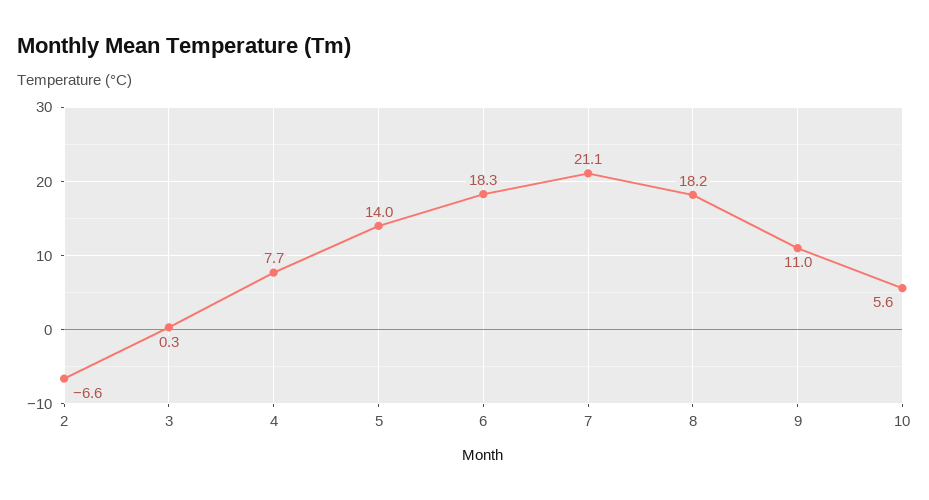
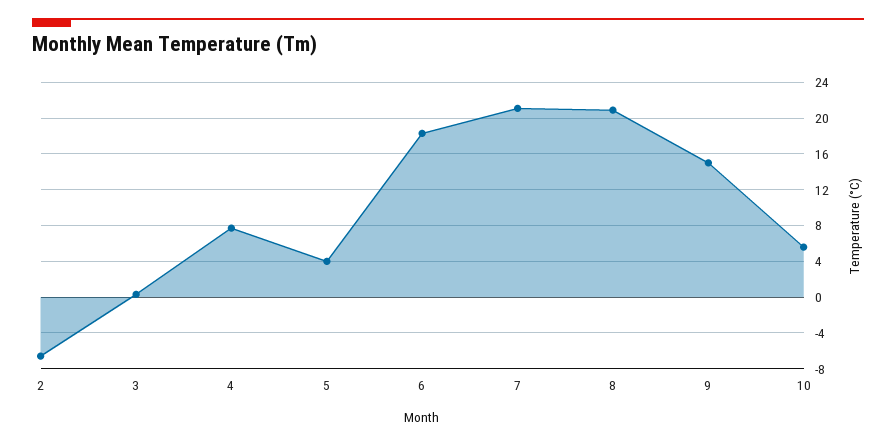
5: 14 -> 4
8: 18.2 -> 21
9: 11 -> 15

